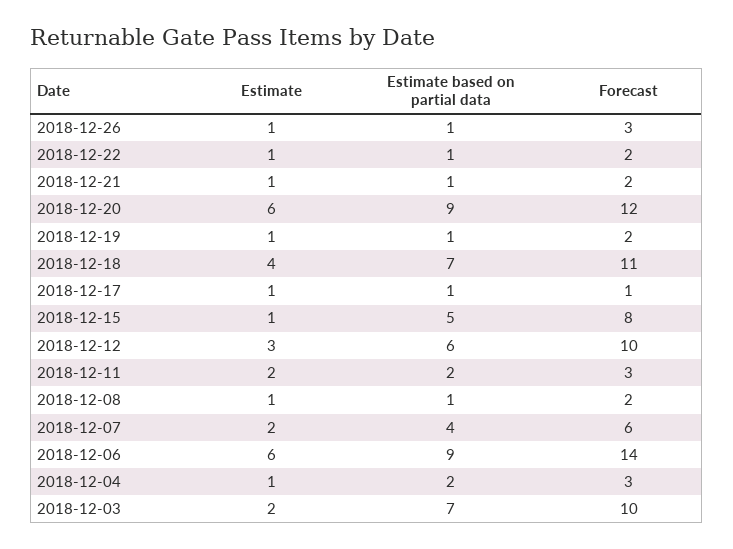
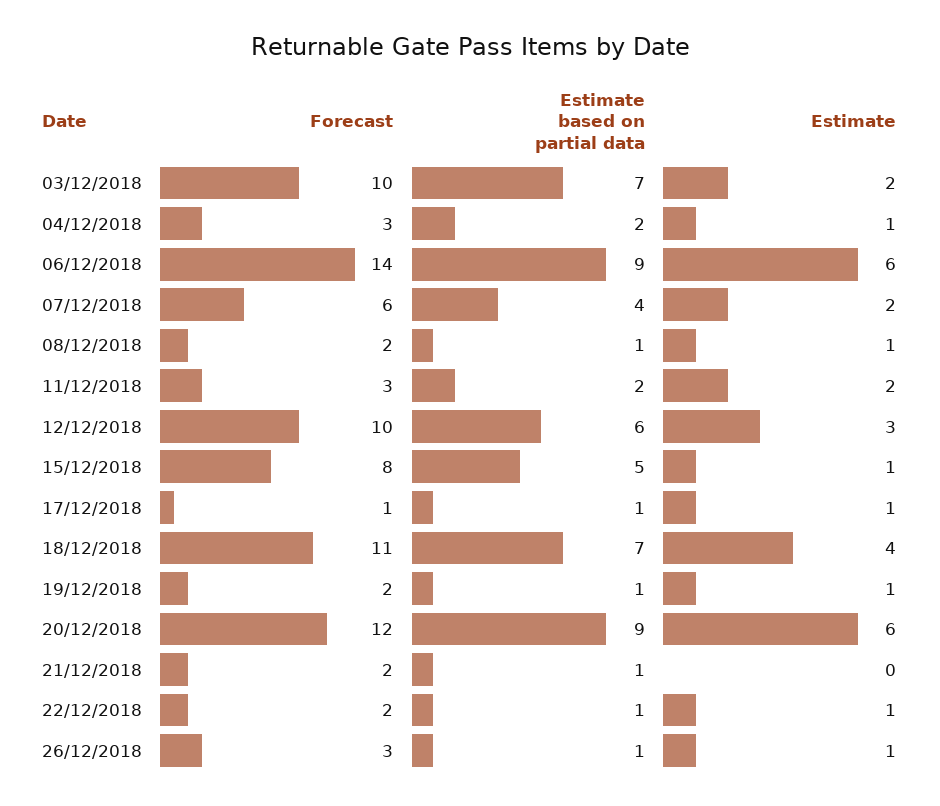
Estimate, 2018-12-21: 1 -> 0

